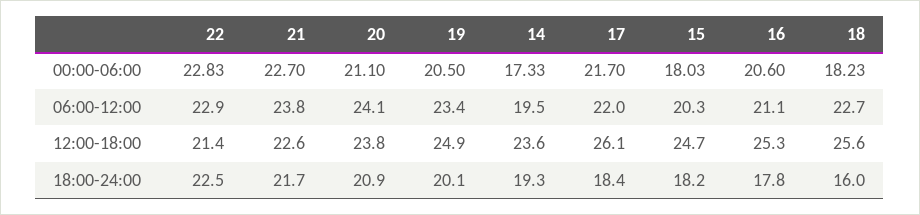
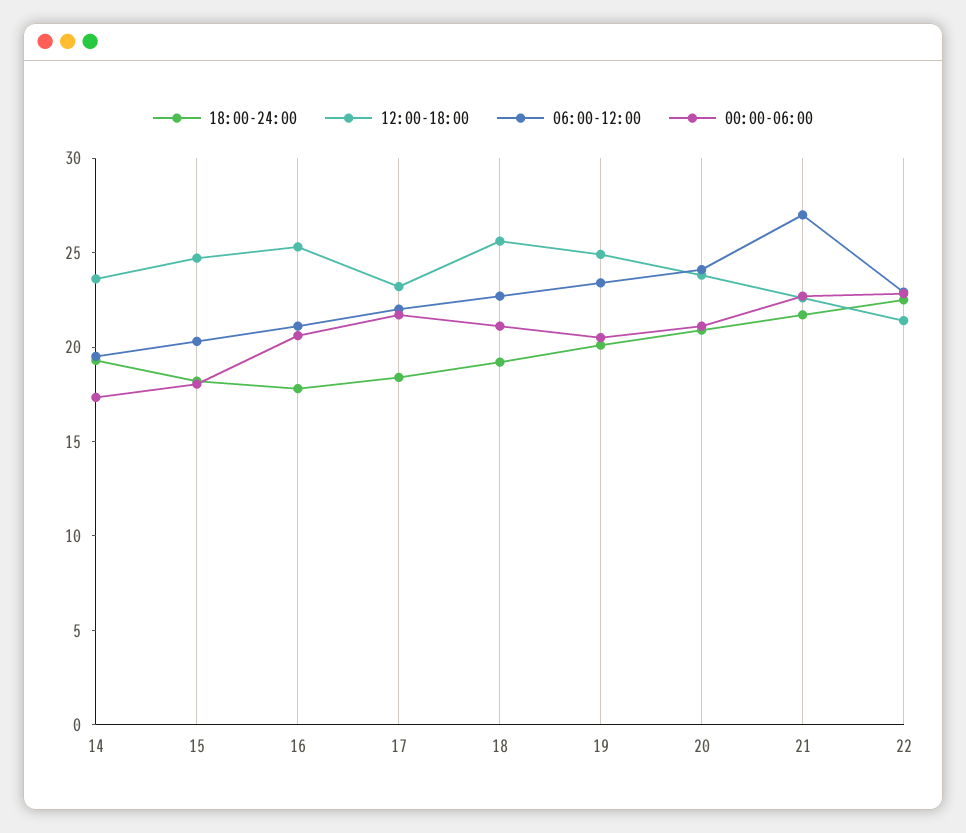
00:00-06:00, 18: 18.23 -> 21
06:00-12:00, 21: 23.8 -> 27
12:00-18:00, 17: 26.1 -> 23
18:00-24:00, 18: 16 -> 19

